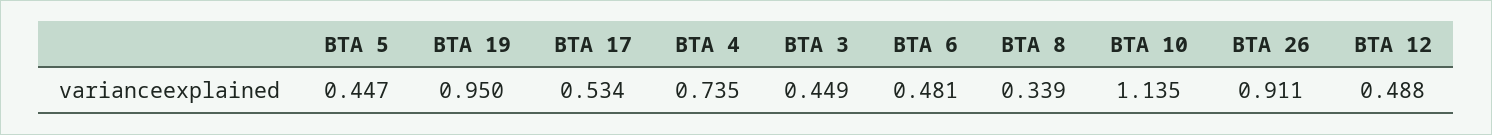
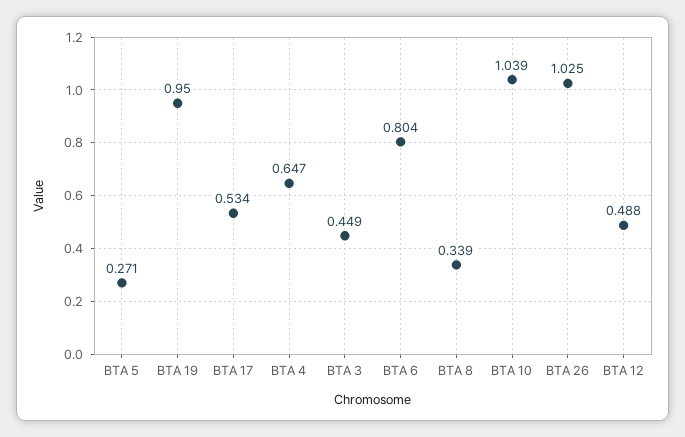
BTA 5: 0.447 -> 0.271
BTA 4: 0.735 -> 0.647
BTA 6: 0.481 -> 0.804
BTA 10: 1.135 -> 1.039
BTA 26: 0.911 -> 1.025

